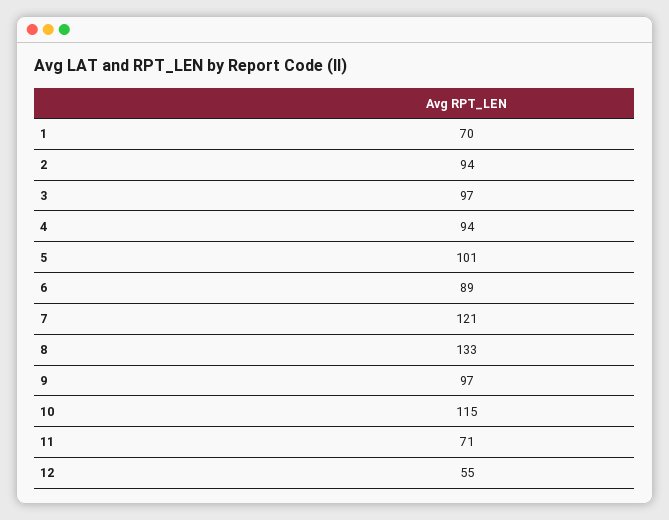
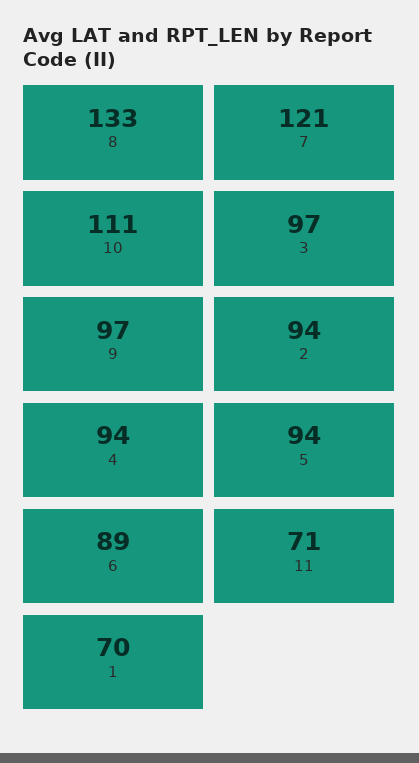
5: 101 -> 94
10: 115 -> 111
12: 55 -> none

